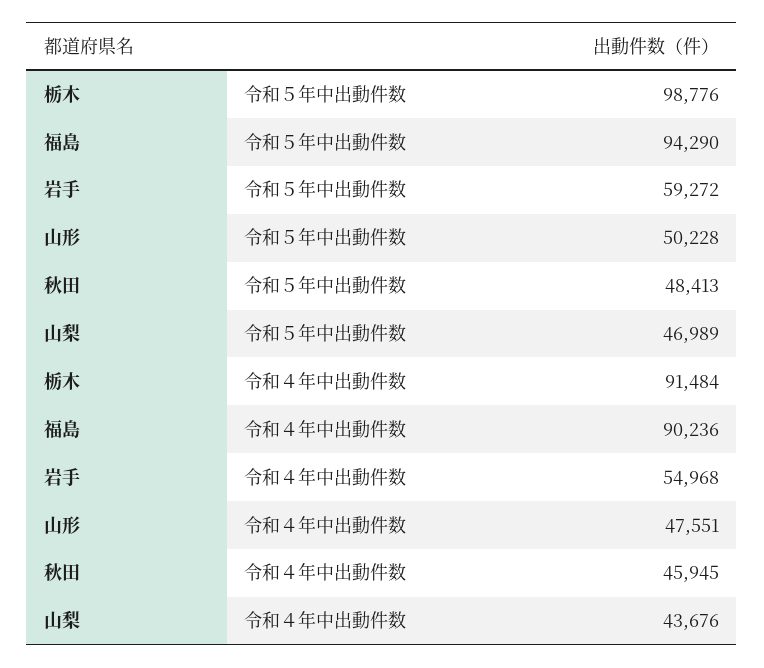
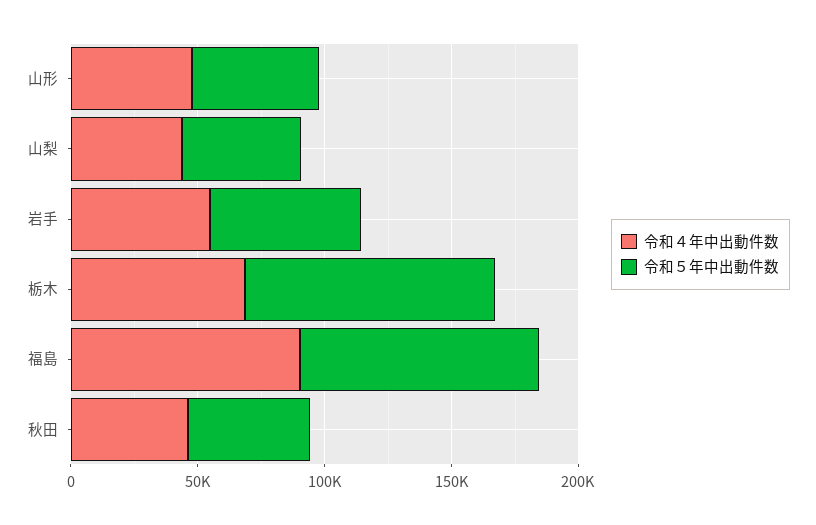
令和４年中出動件数, 栃木: 91484 -> 70000

